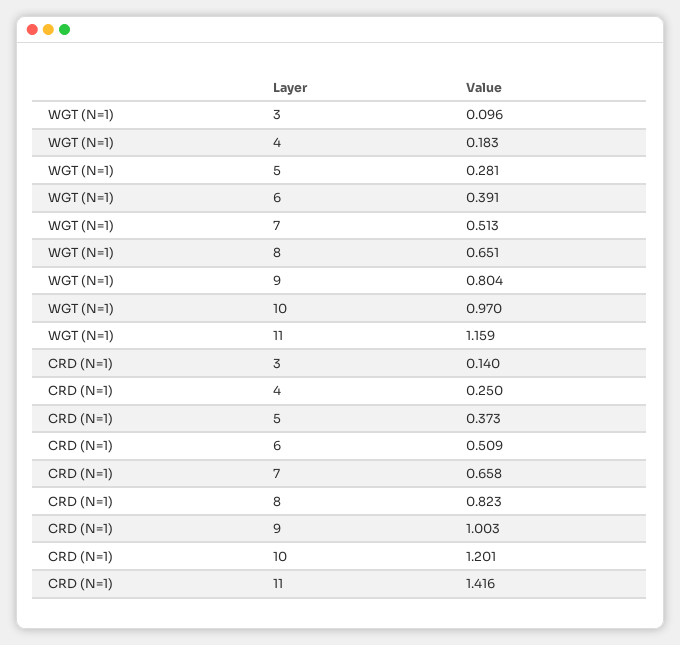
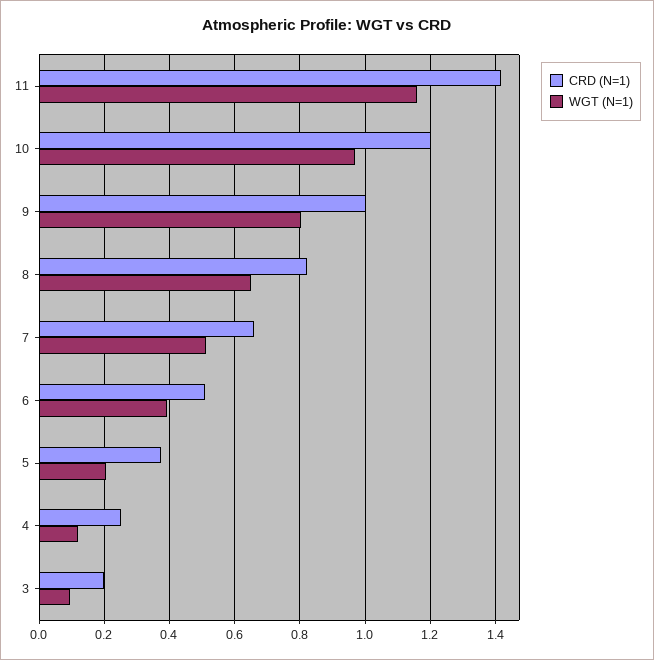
WGT (N=1), 4: 0.183 -> 0.12
WGT (N=1), 5: 0.281 -> 0.2
CRD (N=1), 3: 0.14 -> 0.2

